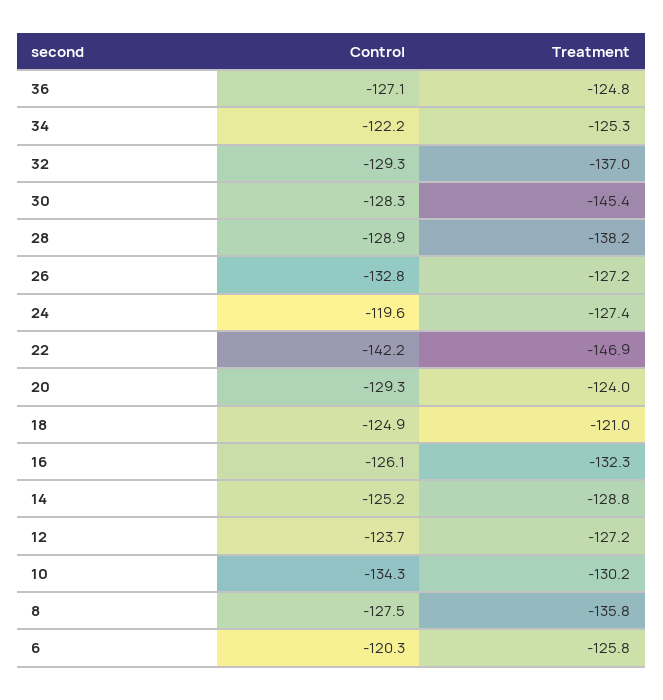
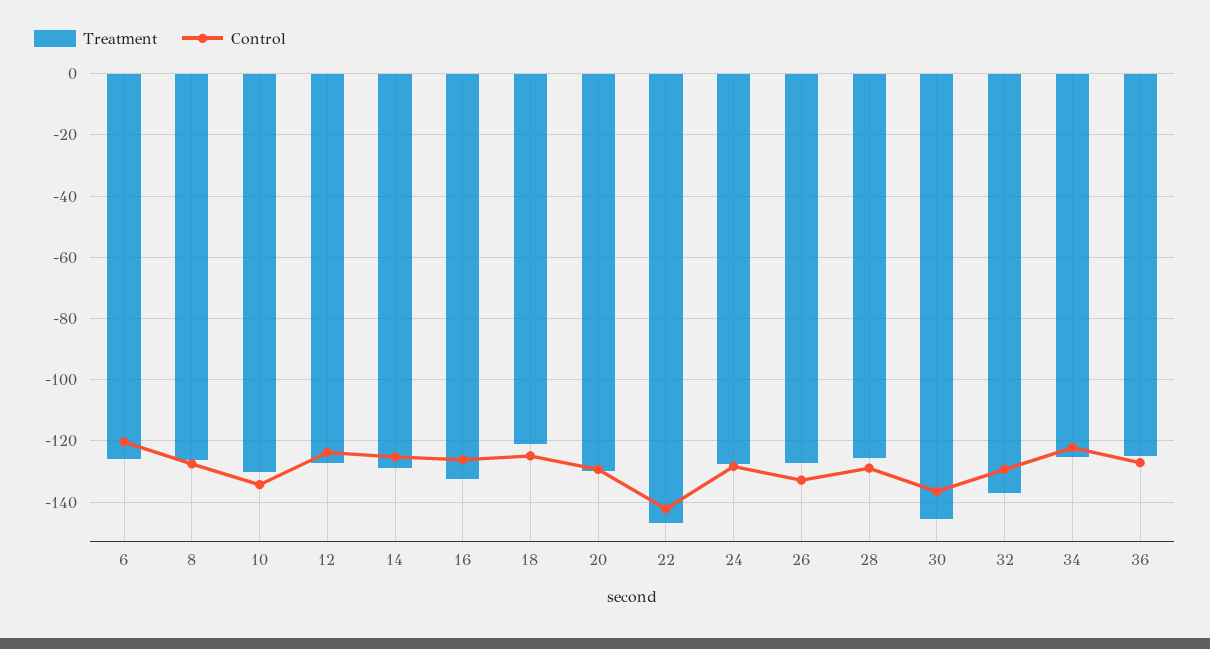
Control, 30: -128.3 -> -136
Treatment, 28: -138.2 -> -126
Control, 24: -119.6 -> -128
Treatment, 20: -124 -> -130
Treatment, 8: -135.8 -> -126

